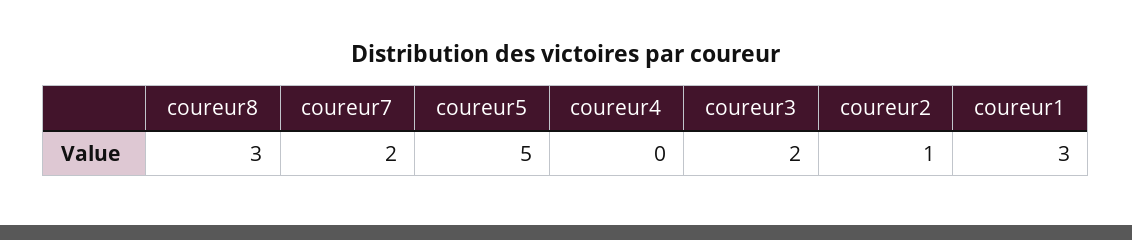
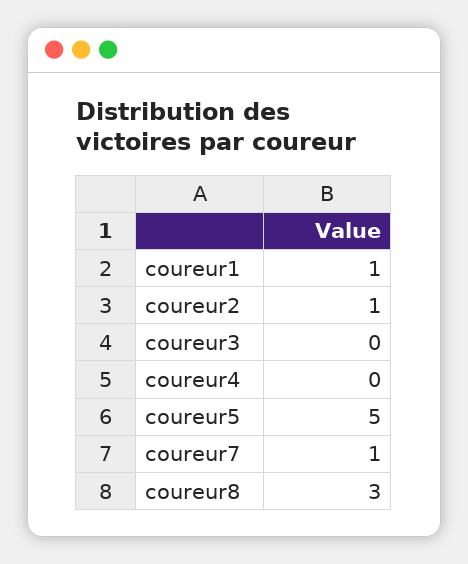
coureur7: 2 -> 1
coureur3: 2 -> 0
coureur1: 3 -> 1

